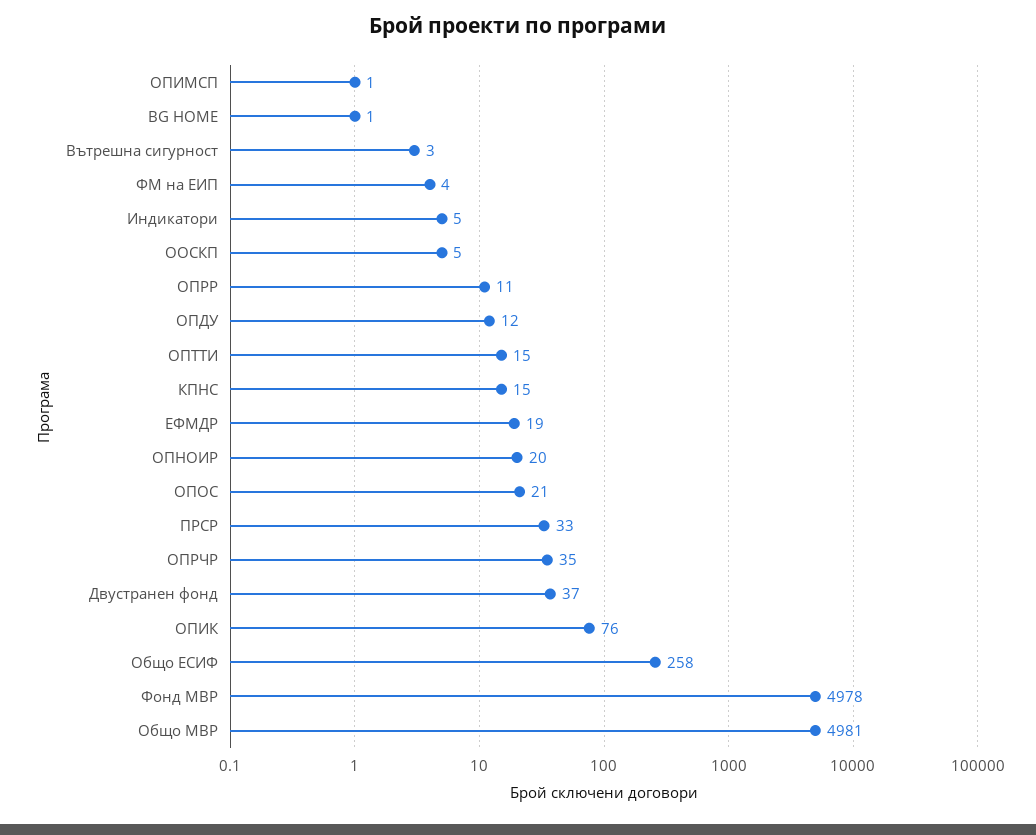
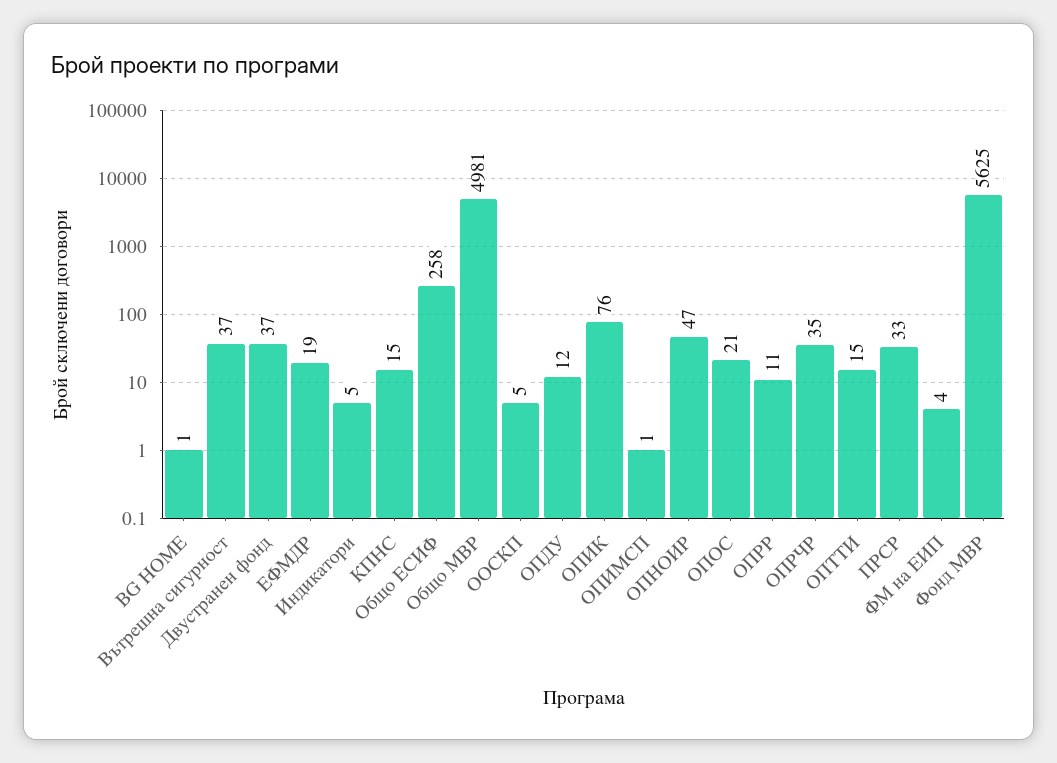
Вътрешна сигурност: 3 -> 37
ОПНОИР: 20 -> 47
Фонд МВР: 4978 -> 5625

